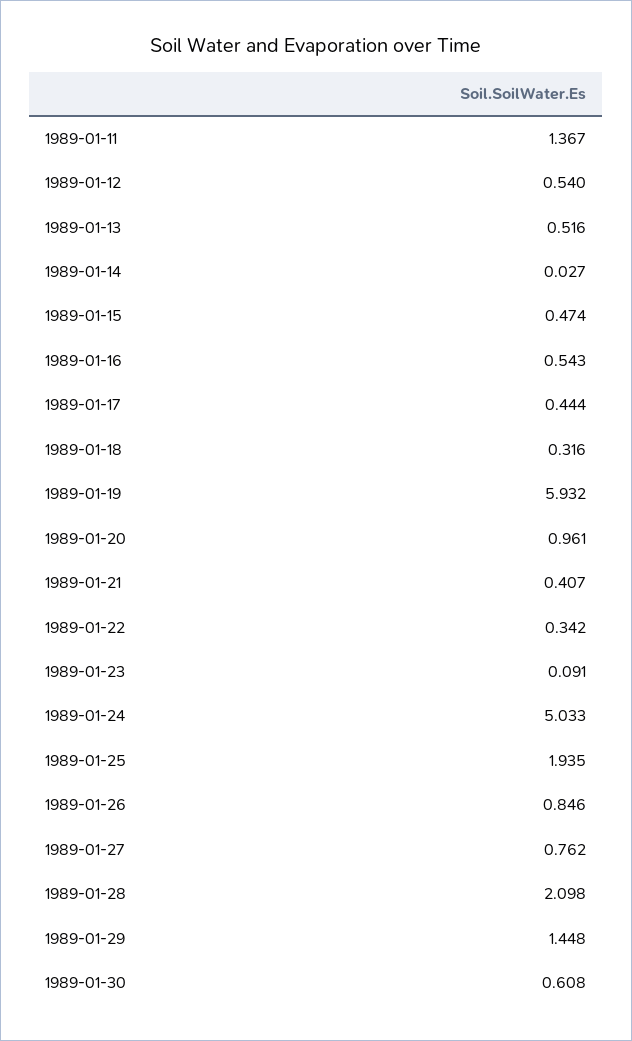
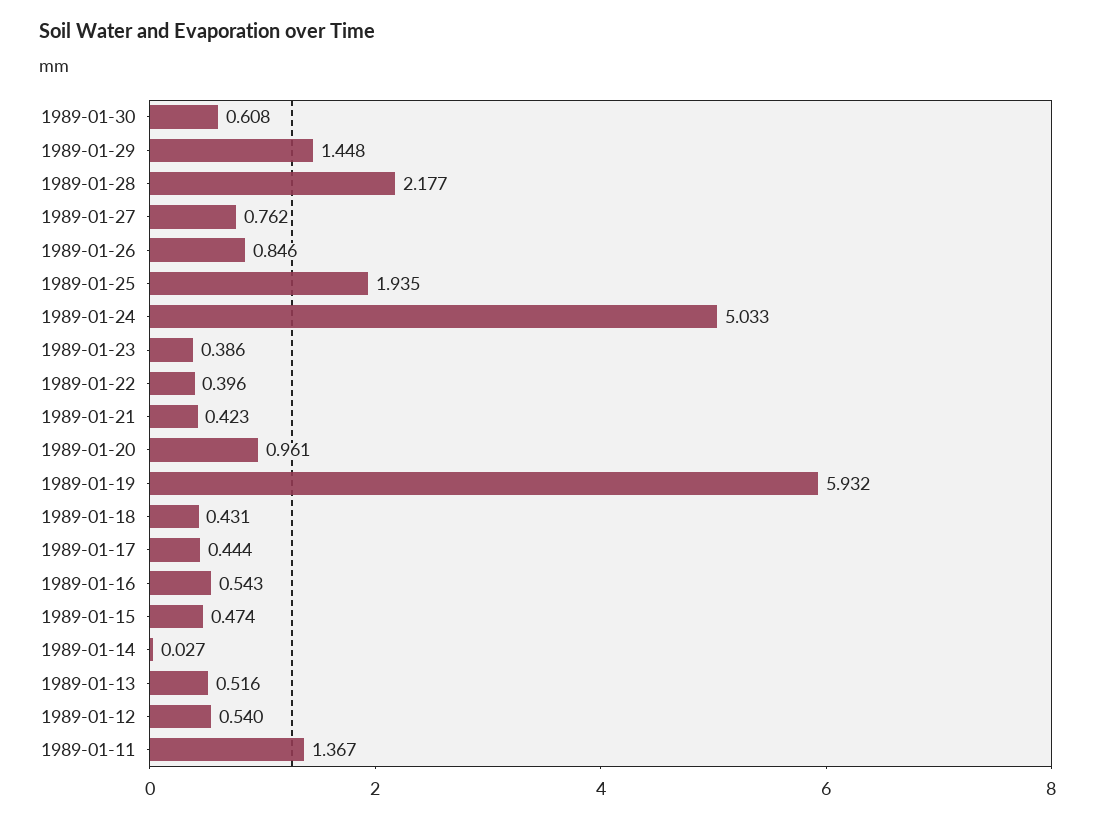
1989-01-18: 0.316 -> 0.431
1989-01-21: 0.407 -> 0.423
1989-01-22: 0.342 -> 0.396
1989-01-23: 0.091 -> 0.386
1989-01-28: 2.098 -> 2.177

